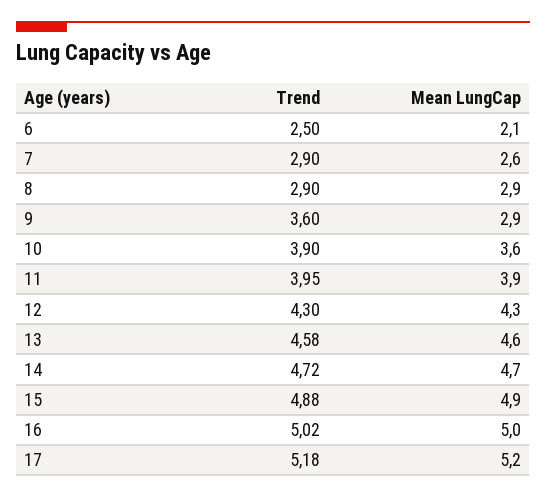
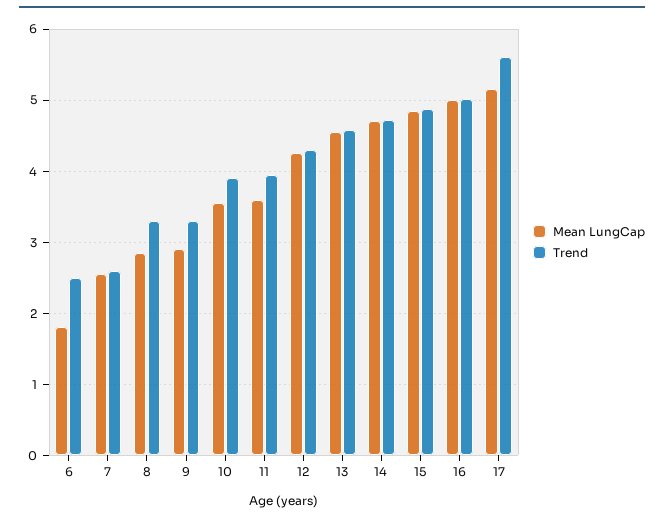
Mean LungCap, 6: 2.1 -> 1.8
Trend, 7: 2.9 -> 2.6
Trend, 8: 2.9 -> 3.3
Trend, 9: 3.6 -> 3.3
Mean LungCap, 11: 3.9 -> 3.6
Trend, 17: 5.18 -> 5.6

